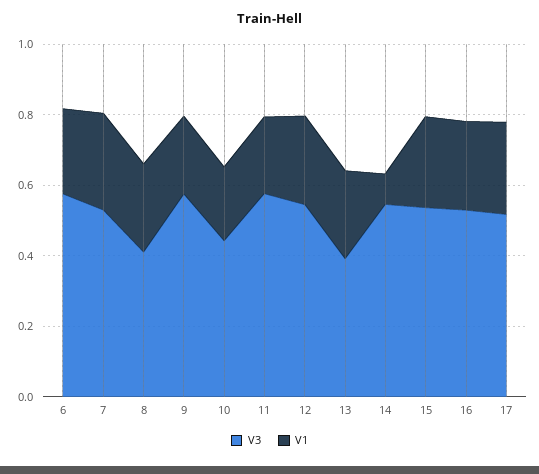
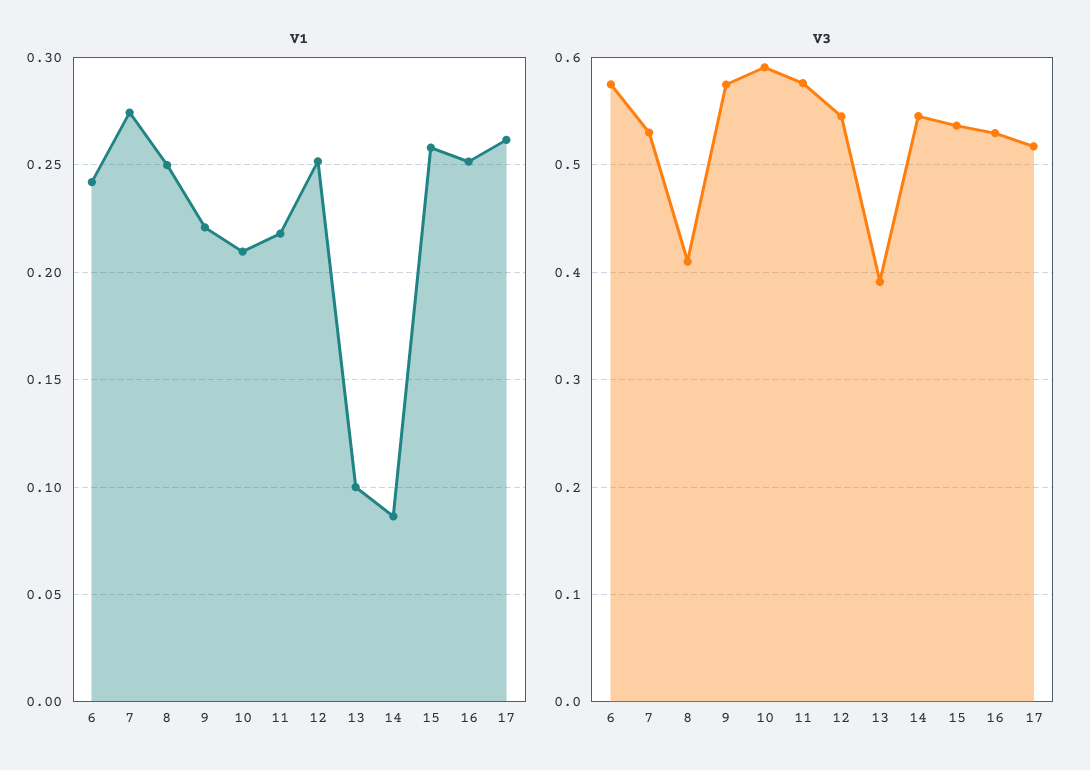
V3, 10: 0.45 -> 0.59
V1, 13: 0.25 -> 0.1

